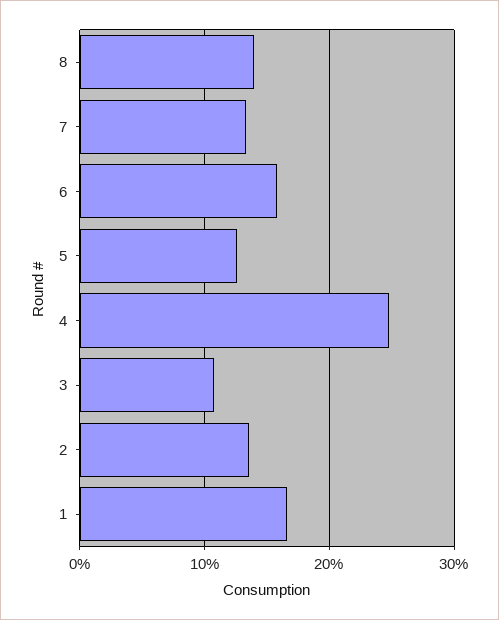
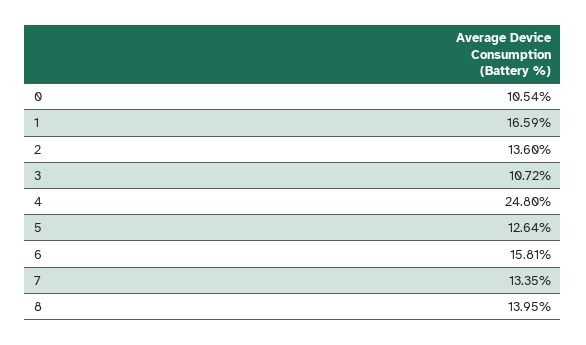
0: none -> 10.54

